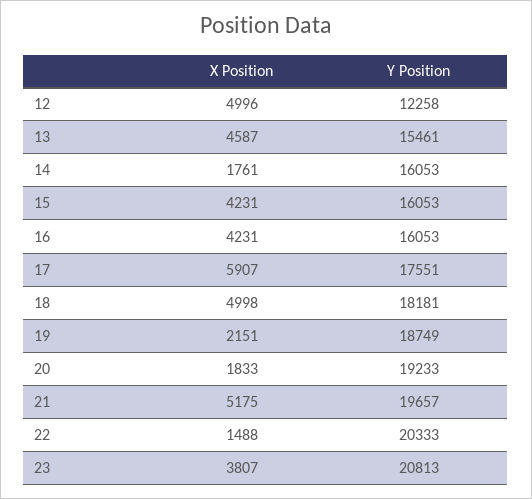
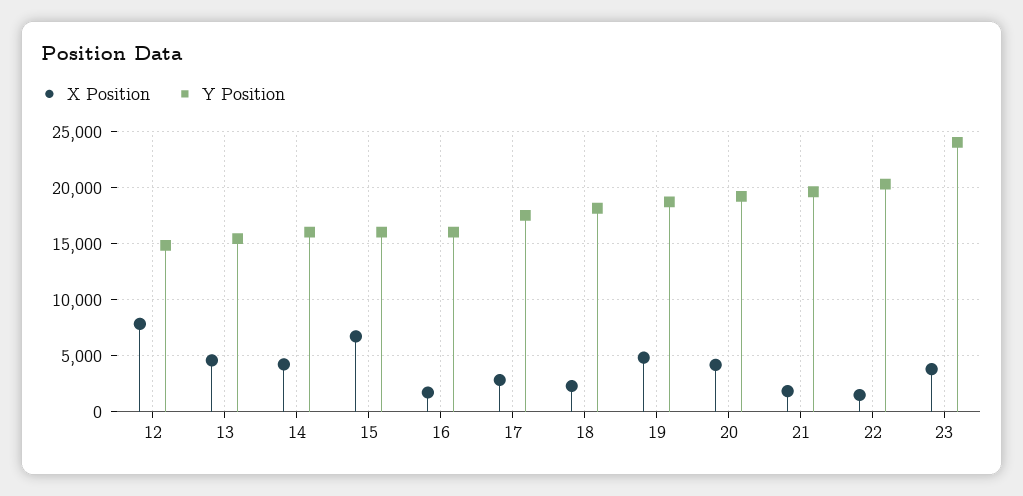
X Position, 12: 4996 -> 8000
Y Position, 12: 12258 -> 15000
X Position, 14: 1761 -> 4000
X Position, 15: 4231 -> 7000
X Position, 16: 4231 -> 2000
X Position, 17: 5907 -> 3000
X Position, 18: 4998 -> 2000
X Position, 19: 2151 -> 5000
X Position, 20: 1833 -> 4000
X Position, 21: 5175 -> 2000
Y Position, 23: 20813 -> 24000

